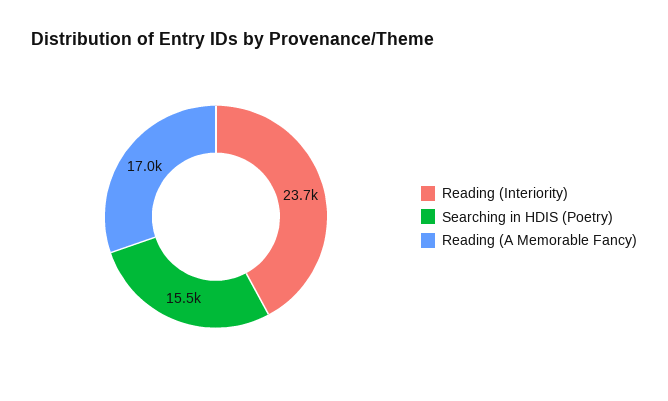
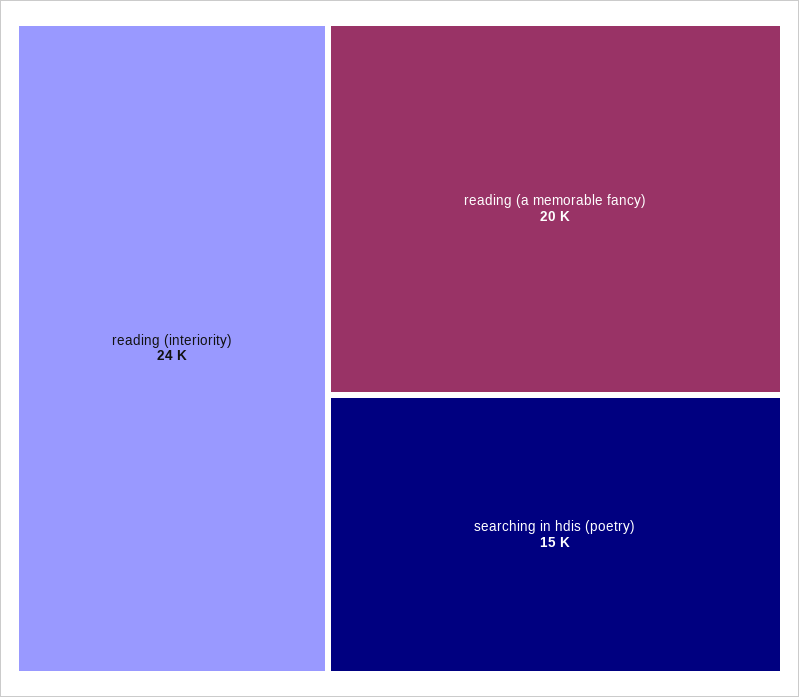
Reading (A Memorable Fancy): 17000 -> 20000

